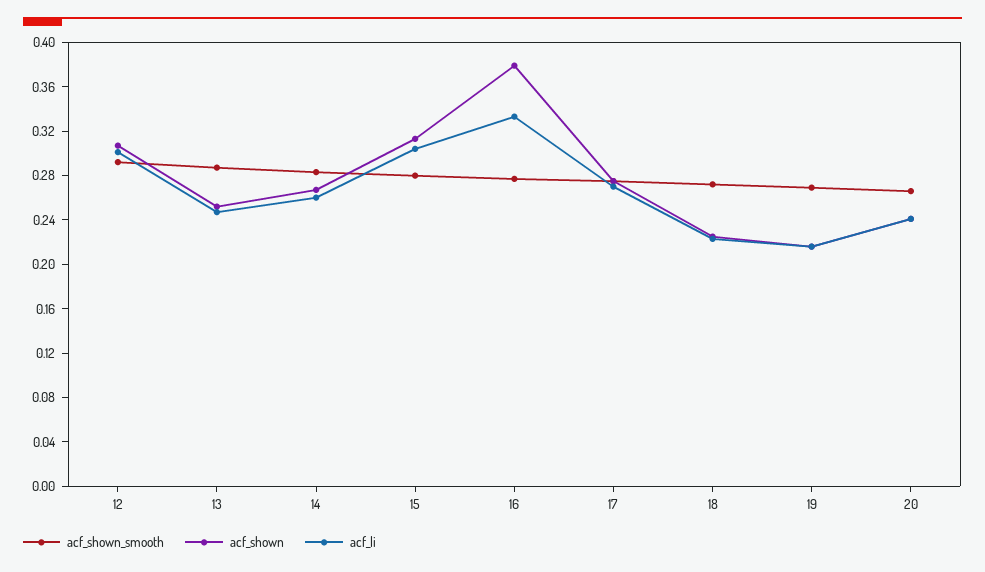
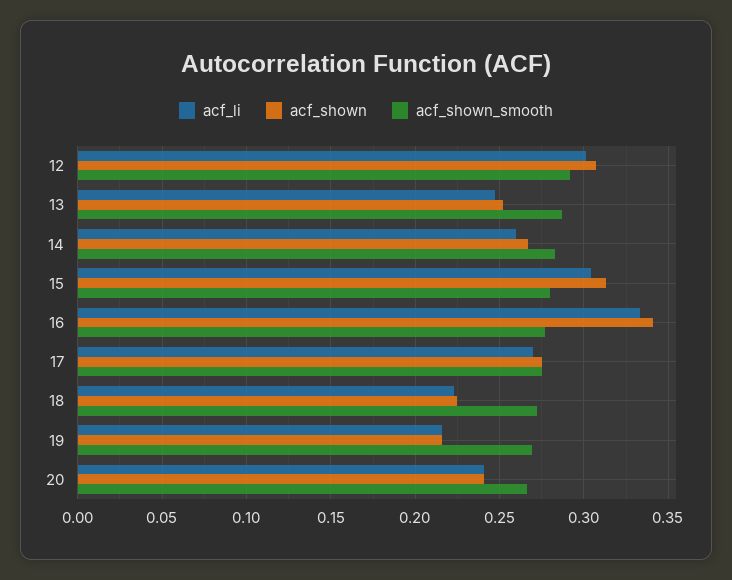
acf_shown, 16: 0.38 -> 0.34

